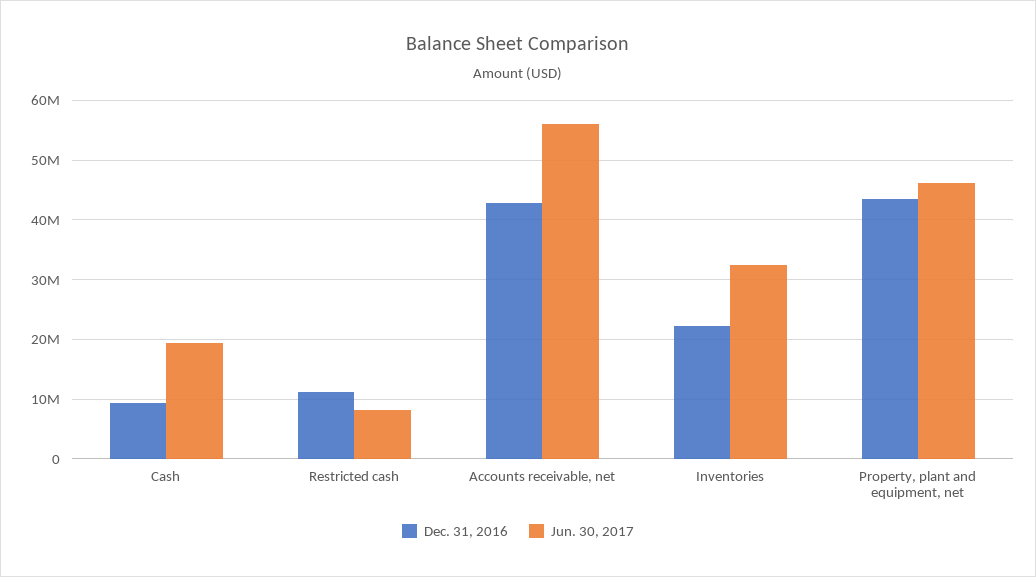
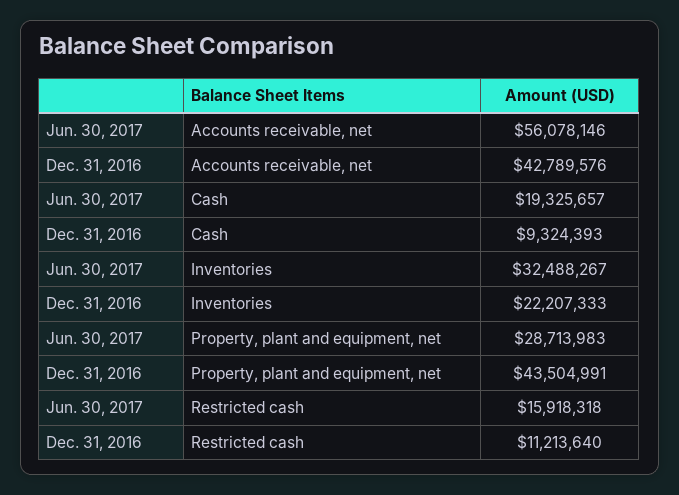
Jun. 30, 2017, Restricted cash: 8000000 -> 15918318
Jun. 30, 2017, Property, plant and equipment, net: 46000000 -> 28713983

